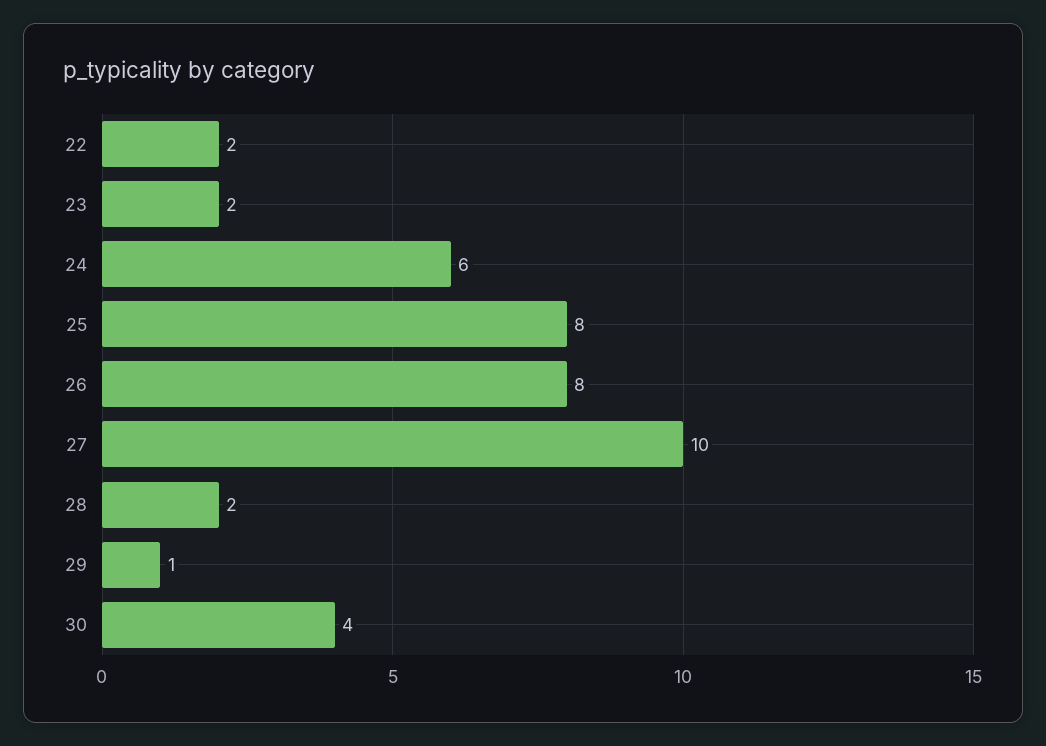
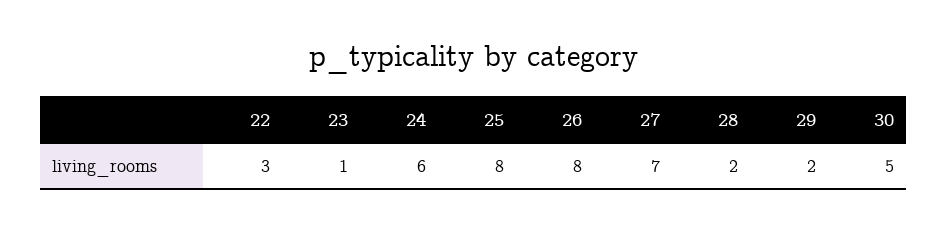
22: 2 -> 3
23: 2 -> 1
27: 10 -> 7
29: 1 -> 2
30: 4 -> 5

